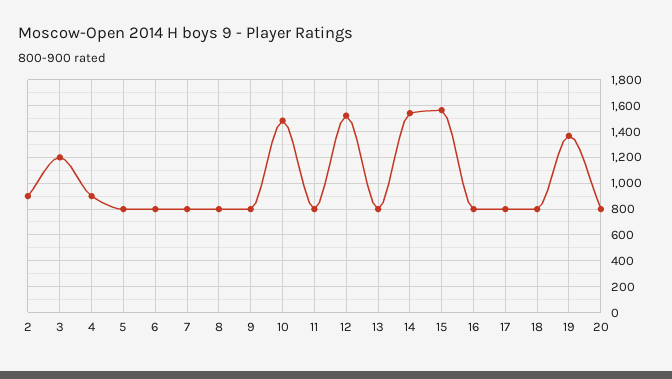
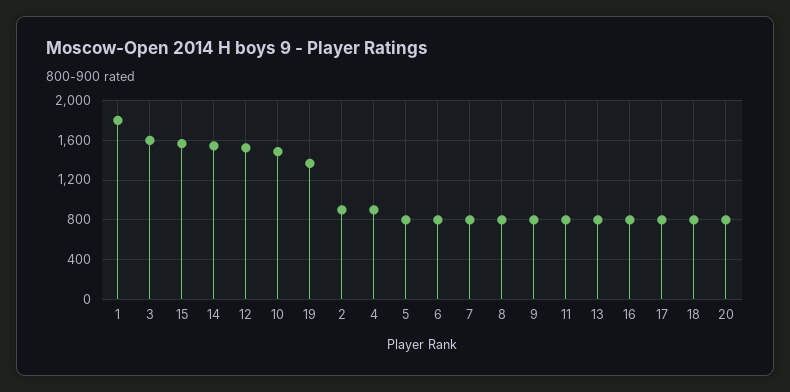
3: 1200 -> 1600
1: none -> 1800

